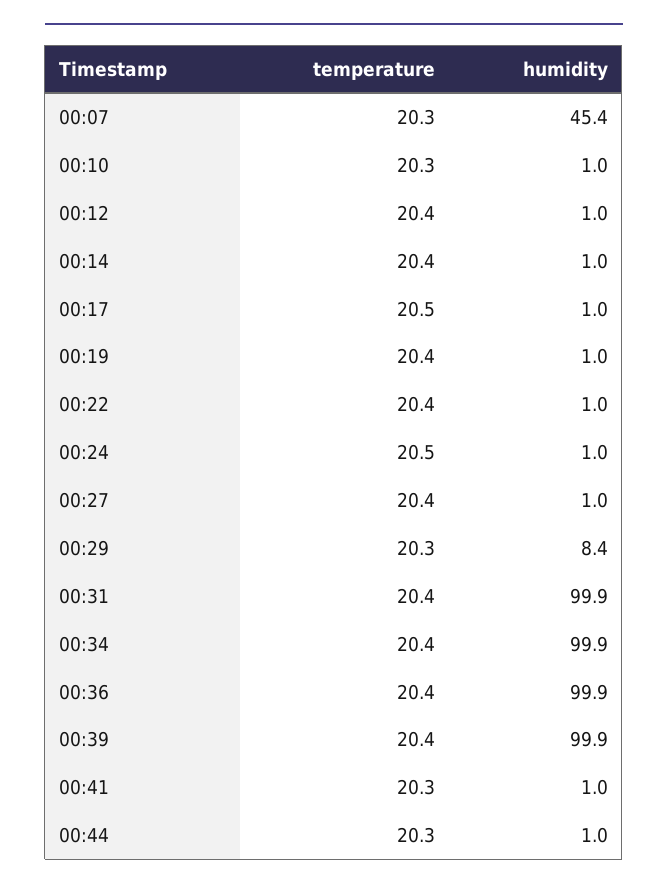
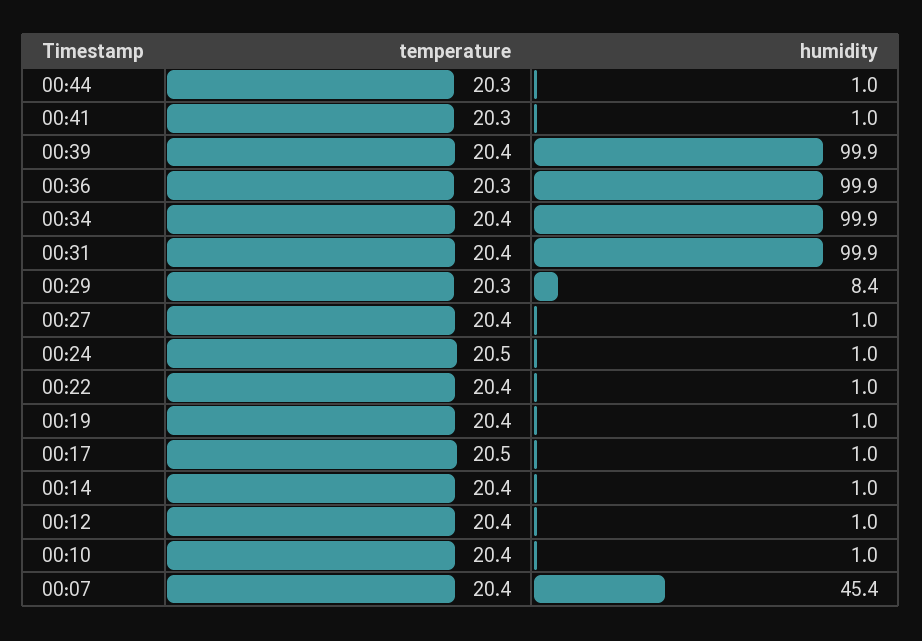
temperature, 00:07: 20.3 -> 20.4
temperature, 00:10: 20.3 -> 20.4
temperature, 00:36: 20.4 -> 20.3

